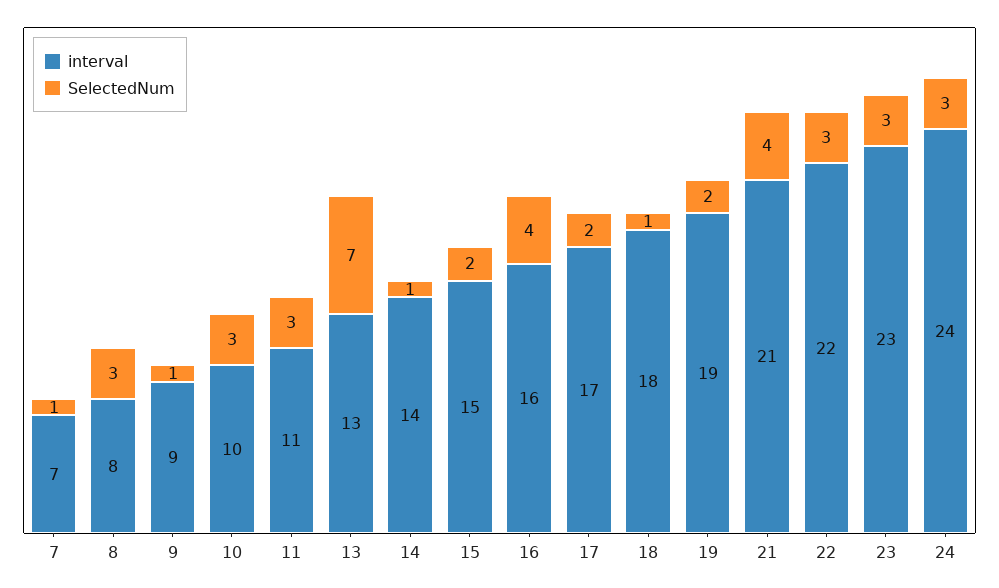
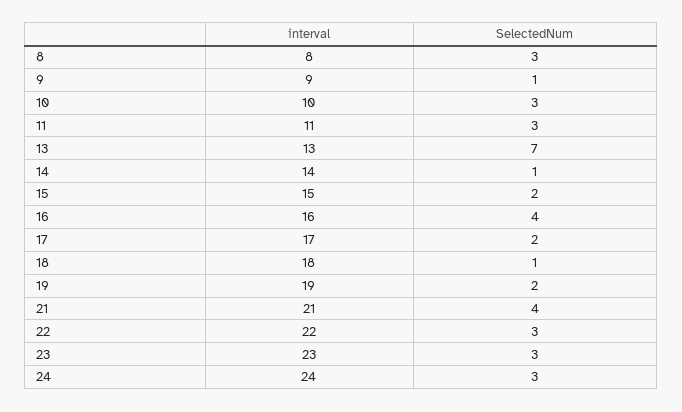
interval, 7: 7 -> none
SelectedNum, 7: 1 -> none

